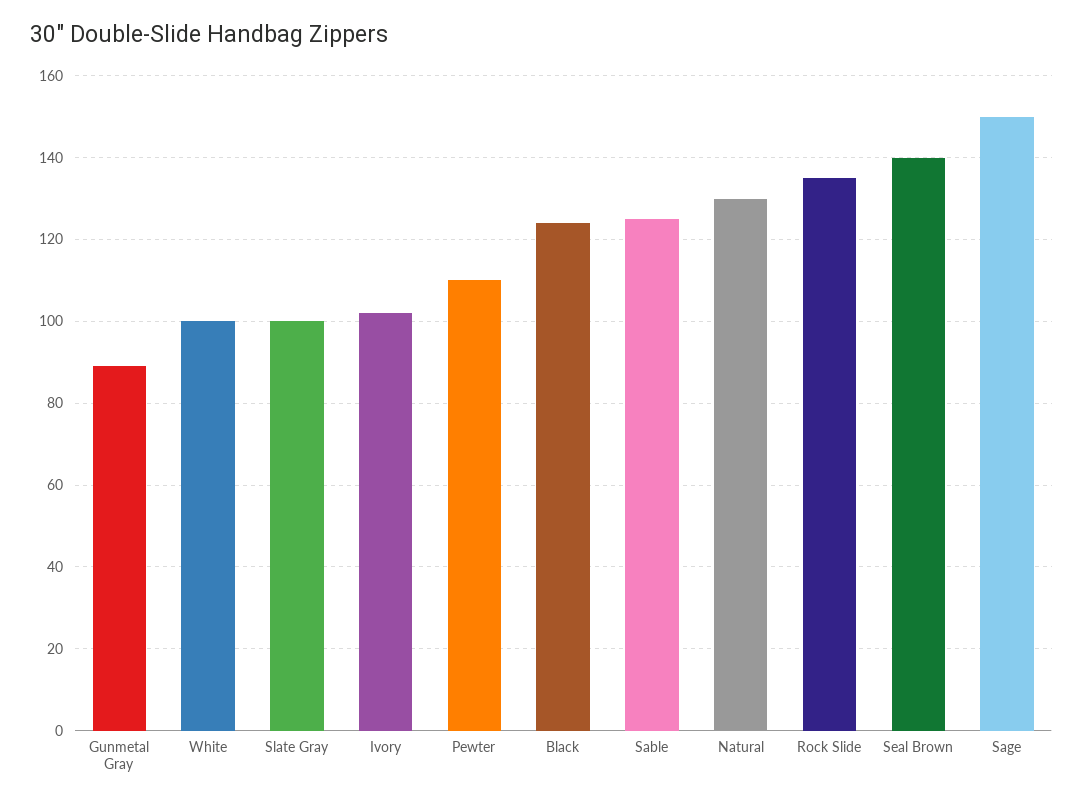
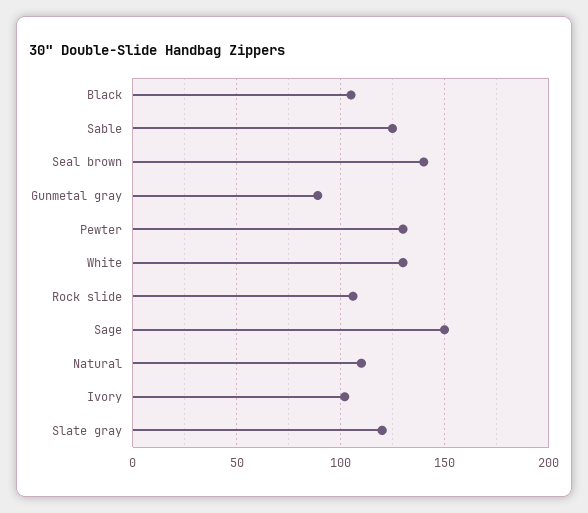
White: 100 -> 130
Slate Gray: 100 -> 120
Pewter: 110 -> 130
Black: 125 -> 105
Natural: 130 -> 110
Rock Slide: 135 -> 105

